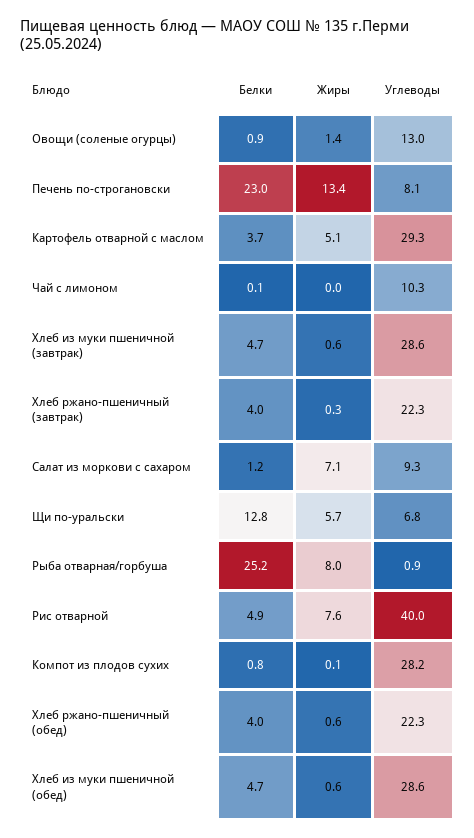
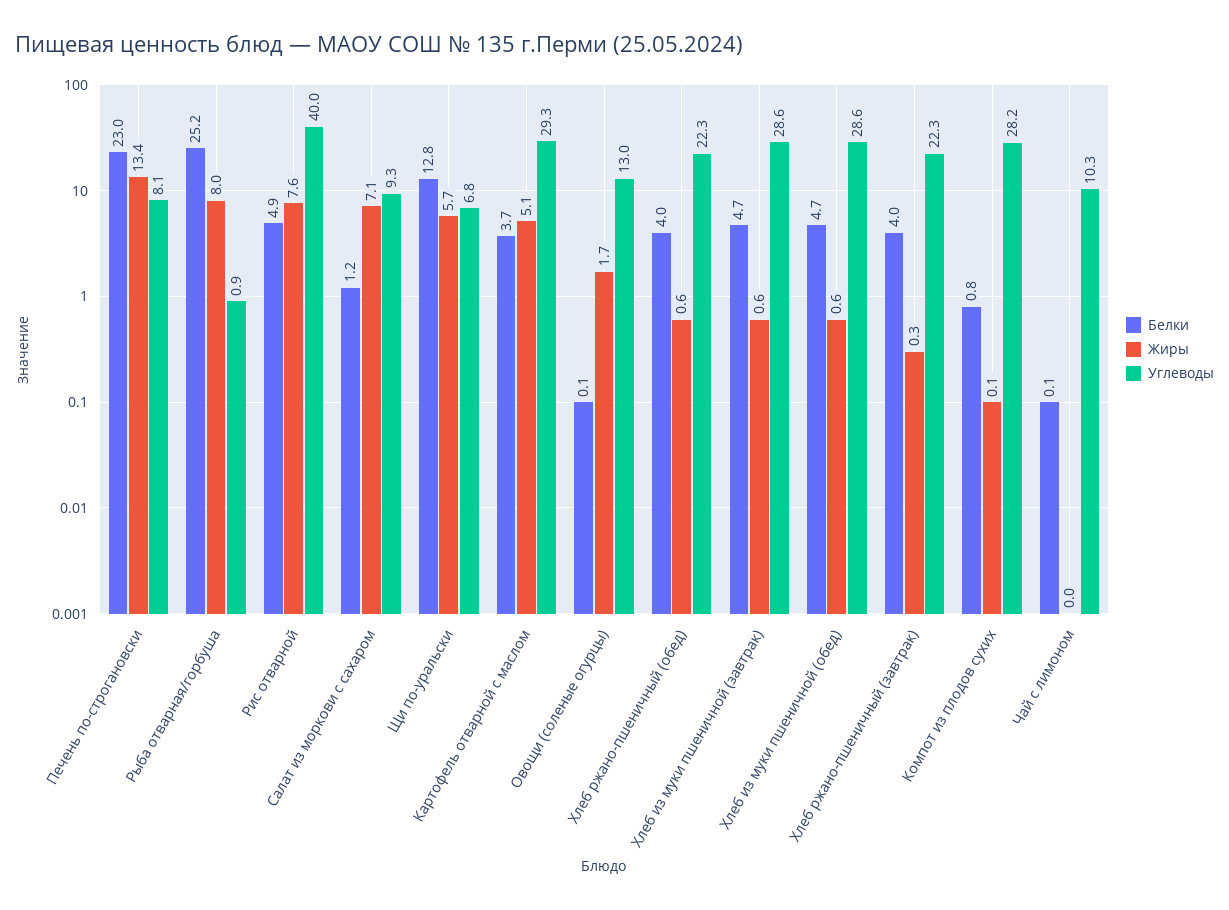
Белки, Овощи (соленые огурцы): 0.9 -> 0.1
Жиры, Овощи (соленые огурцы): 1.4 -> 1.7

